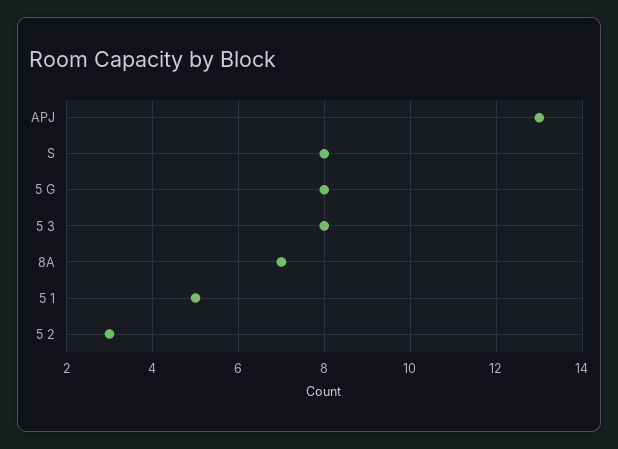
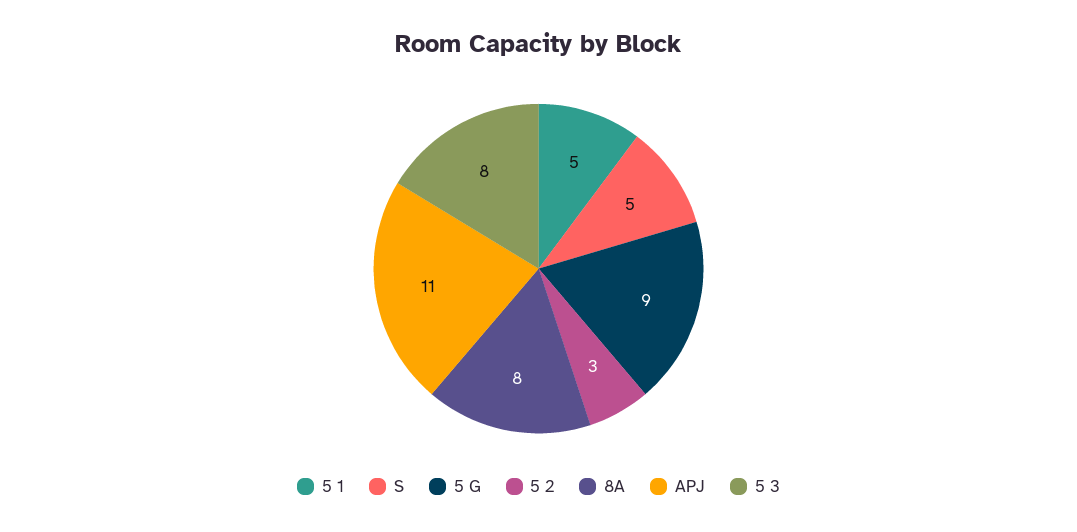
APJ: 13 -> 11
S: 8 -> 5
5 G: 8 -> 9
8A: 7 -> 8

